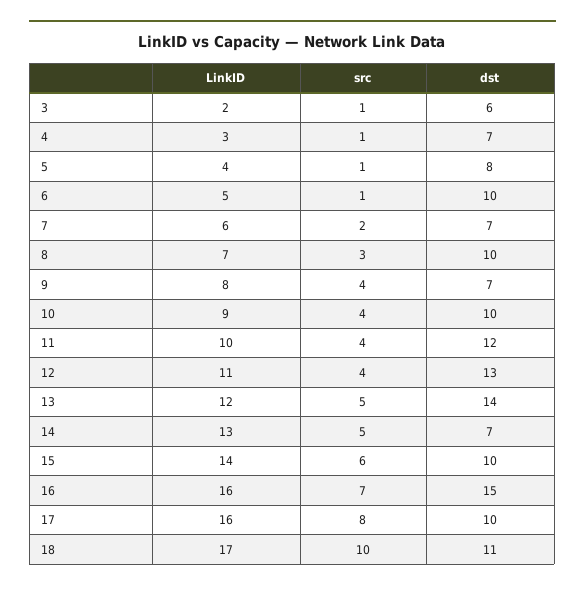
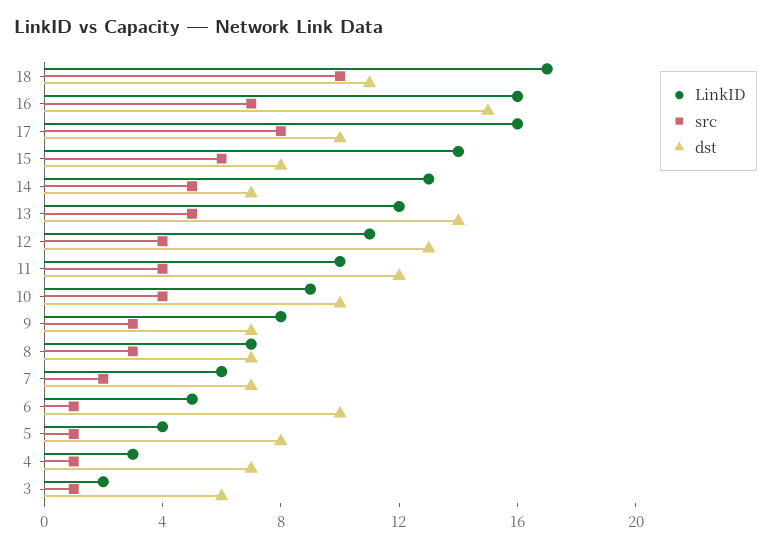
dst, 8: 10 -> 7
src, 9: 4 -> 3
dst, 15: 10 -> 8

